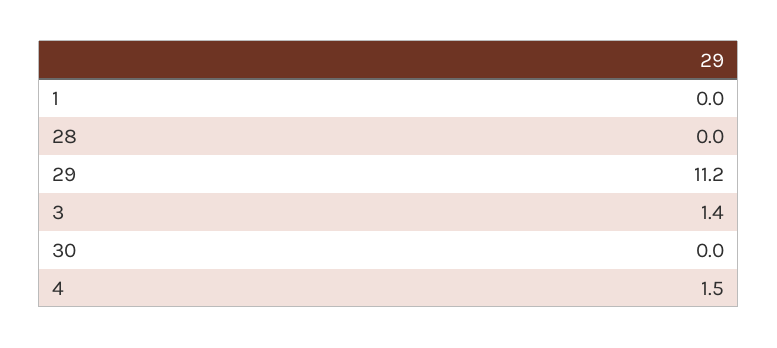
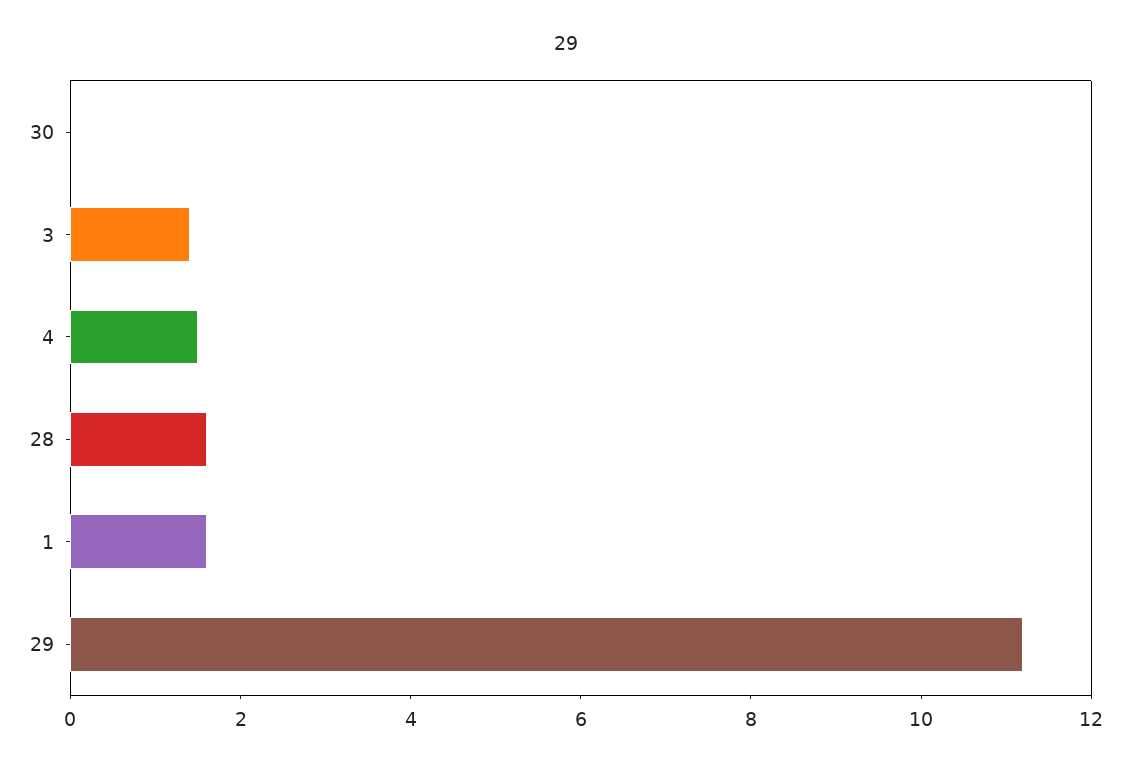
1: 0 -> 1.5
28: 0 -> 1.5

